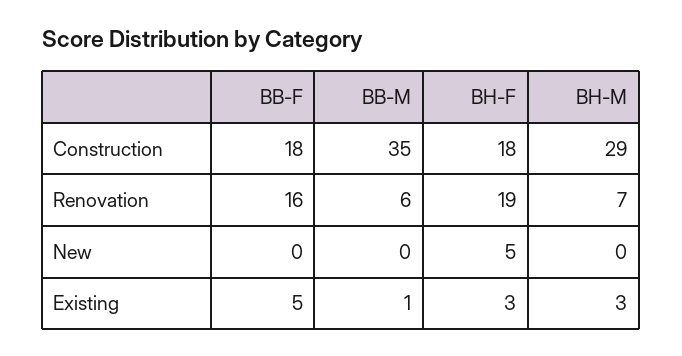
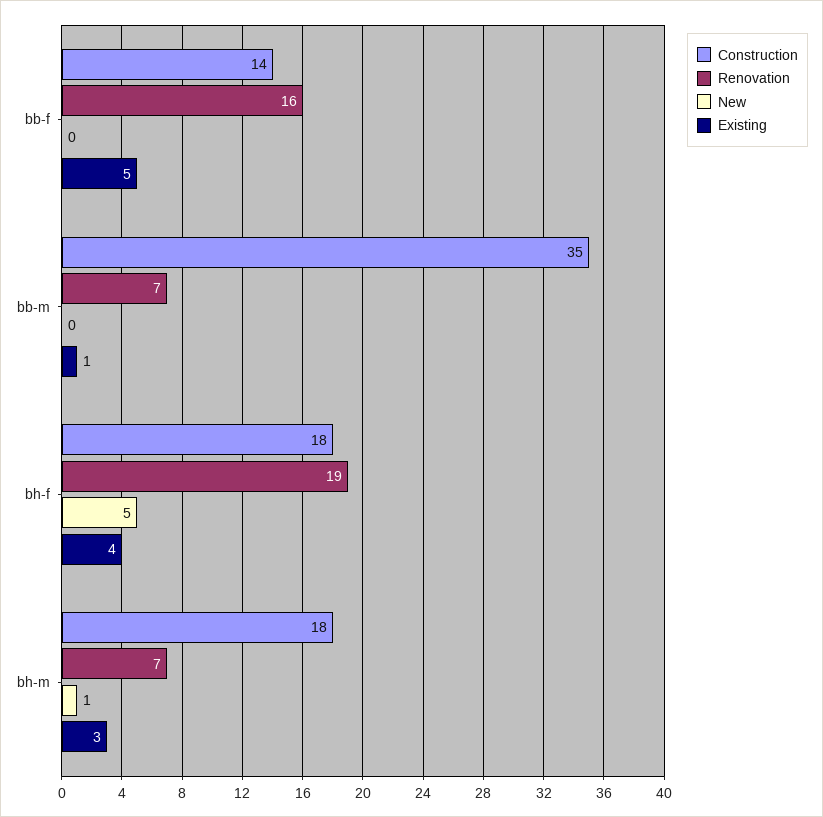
Construction, BB-F: 18 -> 14
Construction, BH-M: 29 -> 18
Renovation, BB-M: 6 -> 7
New, BH-M: 0 -> 1
Existing, BH-F: 3 -> 4

